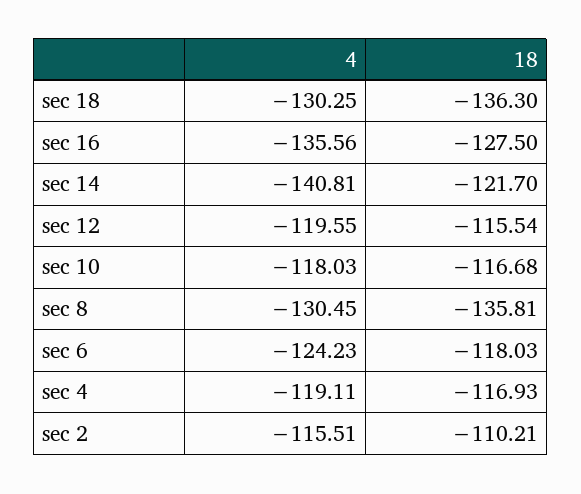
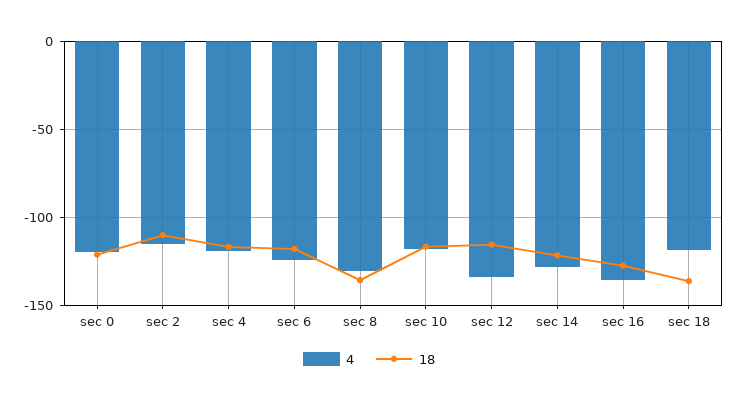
4, sec 18: -130.25 -> -120
4, sec 14: -140.81 -> -130
4, sec 12: -119.55 -> -135
4, sec 0: none -> -120
18, sec 0: none -> -120

